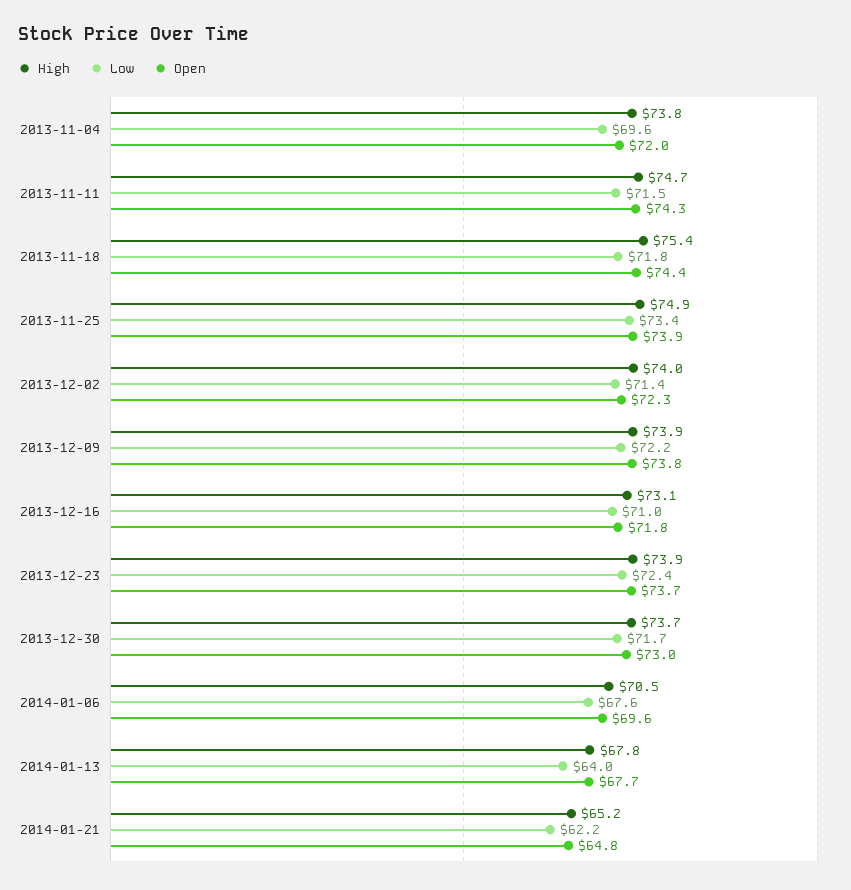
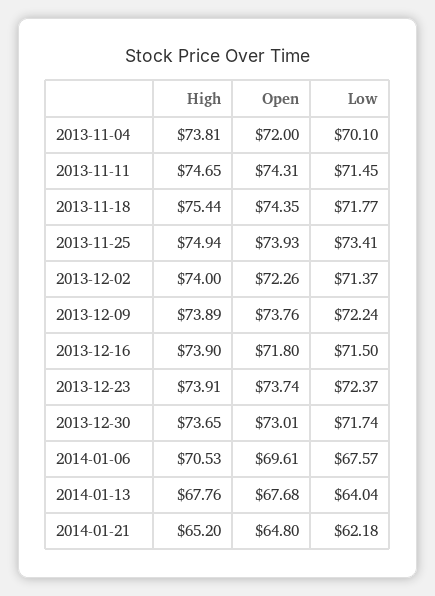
Low, 2013-11-04: 69.6 -> 70.1
High, 2013-12-16: 73.1 -> 73.9
Low, 2013-12-16: 71 -> 71.5

